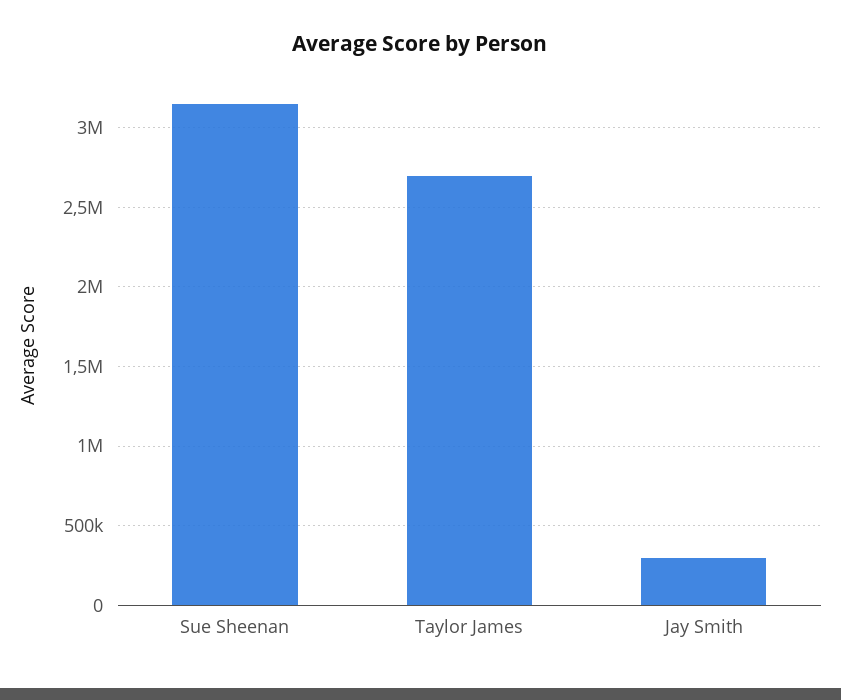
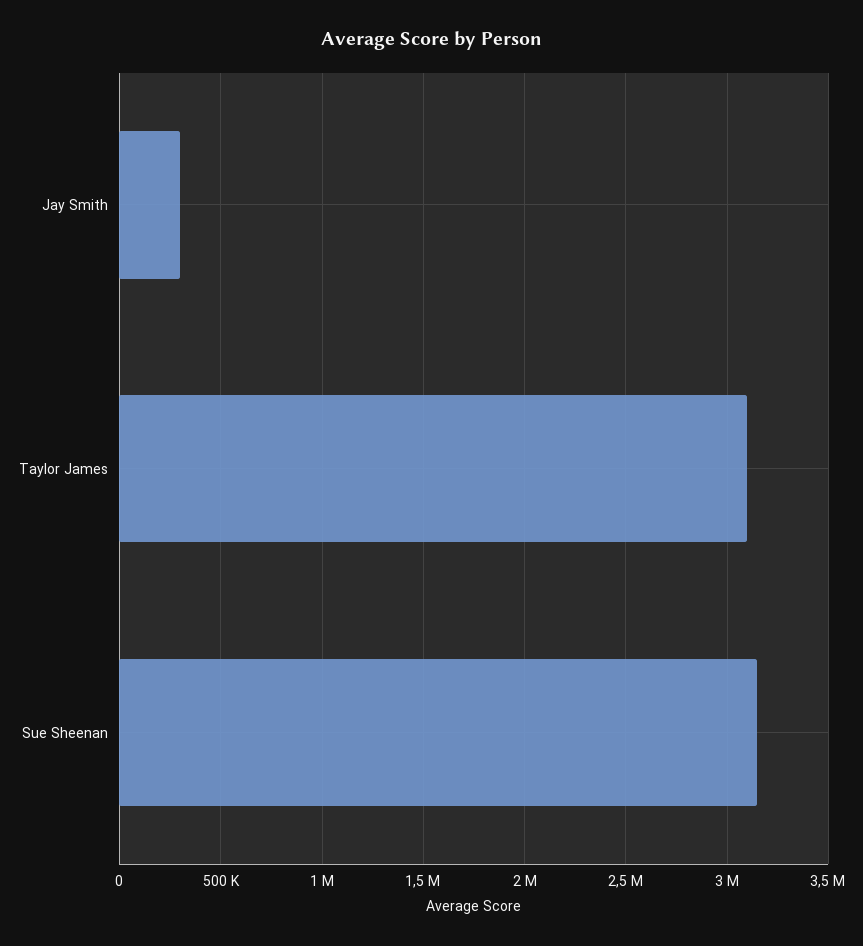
Taylor James: 2700000 -> 3100000

